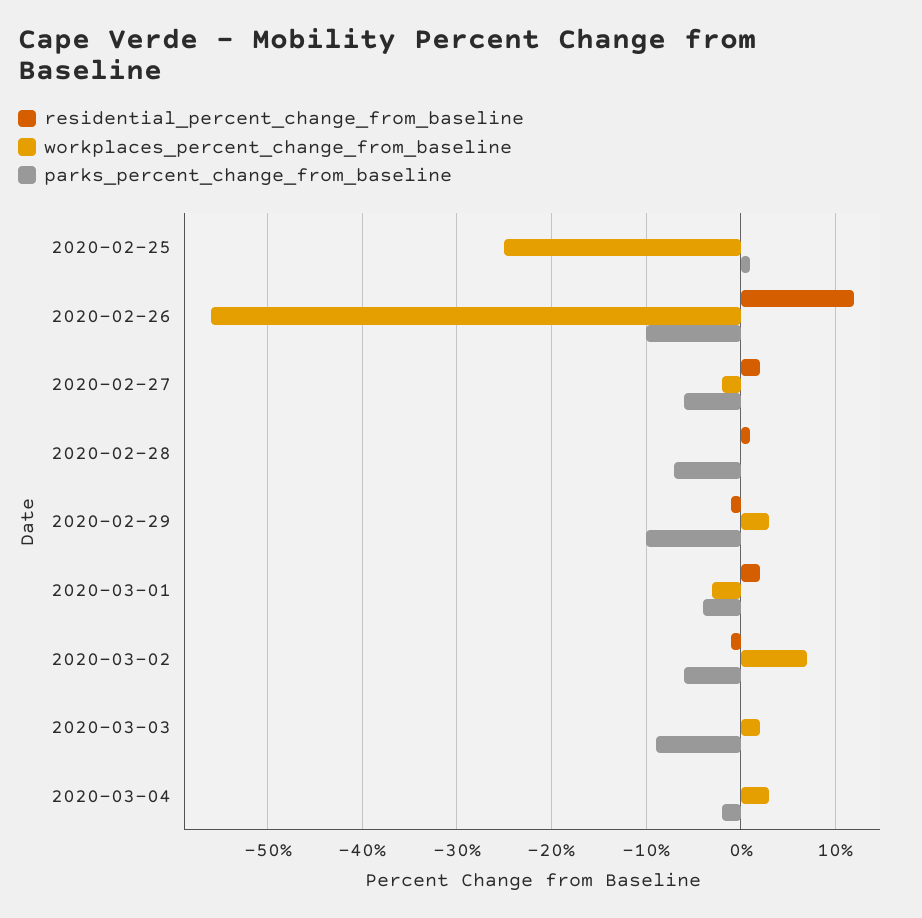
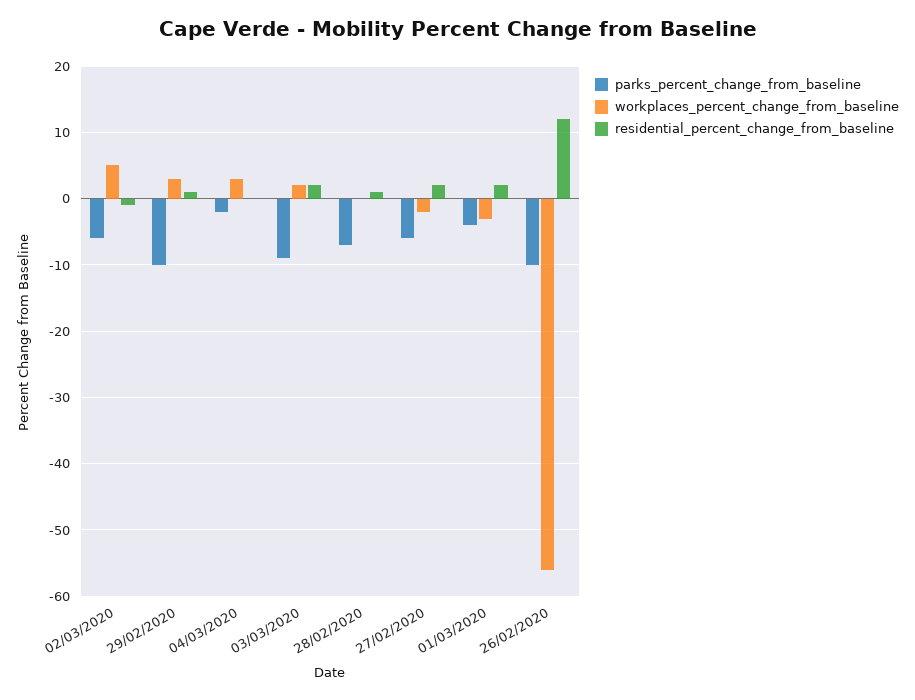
residential_percent_change_from_baseline, 2020-02-25: 0 -> none
workplaces_percent_change_from_baseline, 2020-02-25: -25 -> none
parks_percent_change_from_baseline, 2020-02-25: 1 -> none
residential_percent_change_from_baseline, 2020-02-29: -1 -> 1
workplaces_percent_change_from_baseline, 2020-03-02: 7 -> 5
residential_percent_change_from_baseline, 2020-03-03: 0 -> 2

